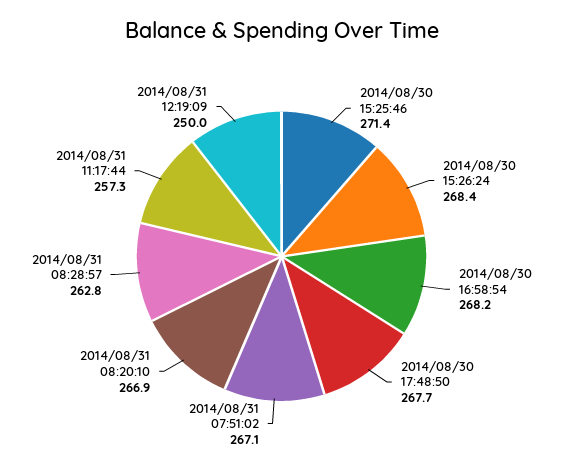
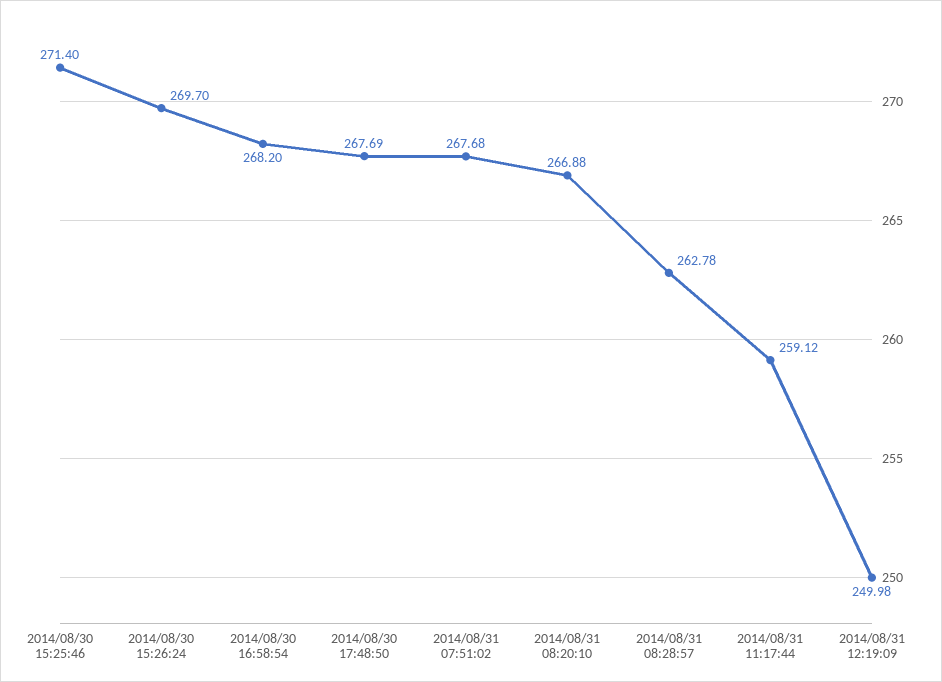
2014/08/30 15:26:24: 268.4 -> 269.7
2014/08/31 07:51:02: 267.1 -> 267.68
2014/08/31 11:17:44: 257.3 -> 259.12

